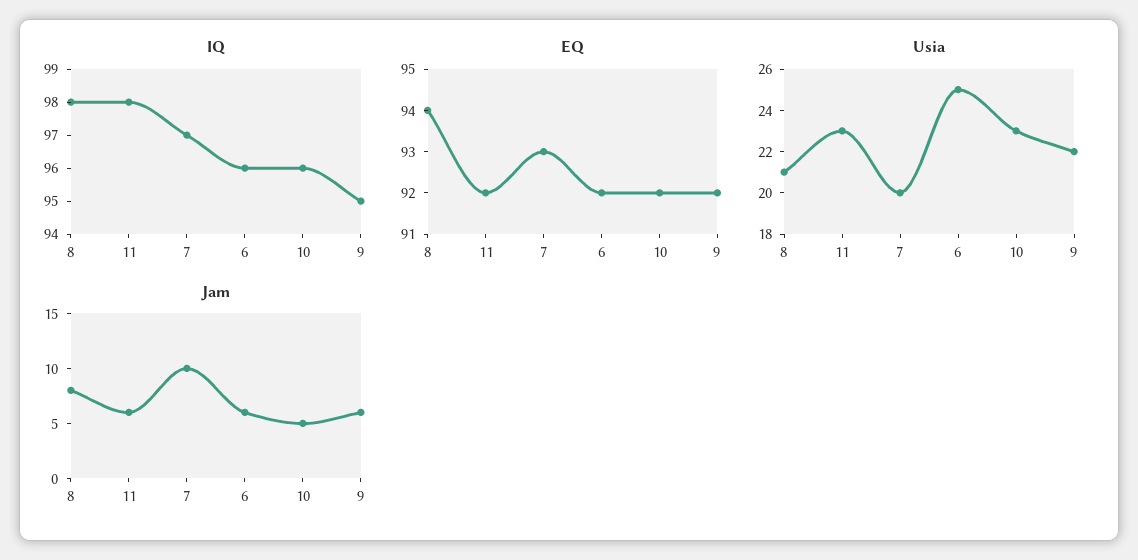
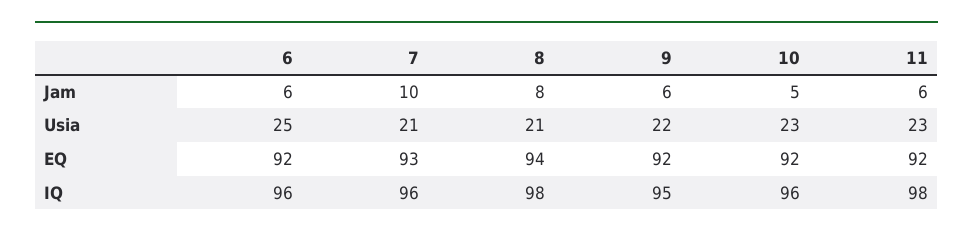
IQ, 7: 97 -> 96
Usia, 7: 20 -> 21

